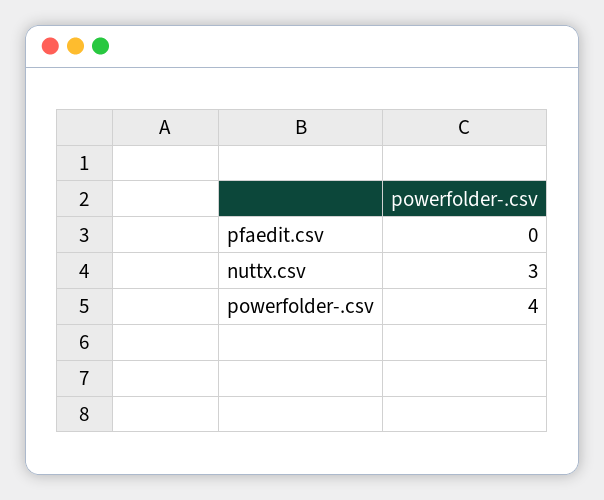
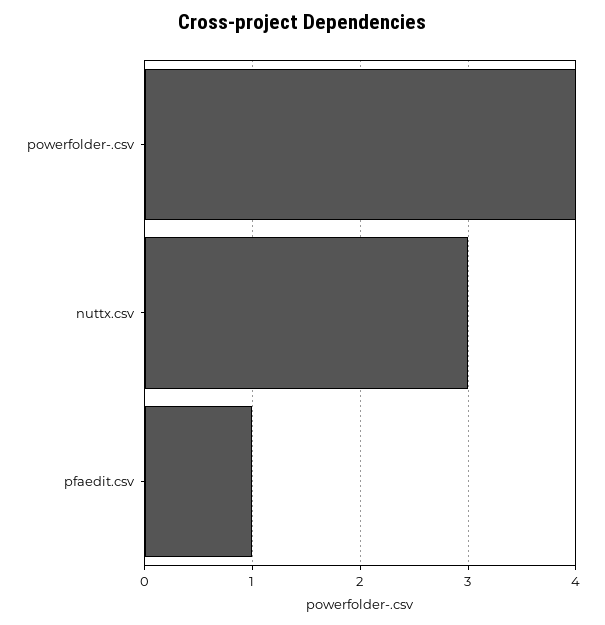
pfaedit.csv: 0 -> 1

